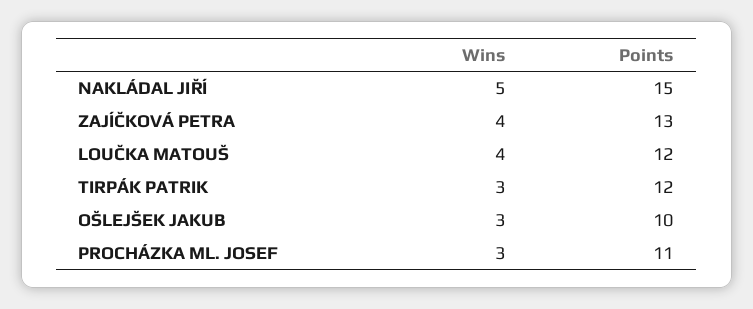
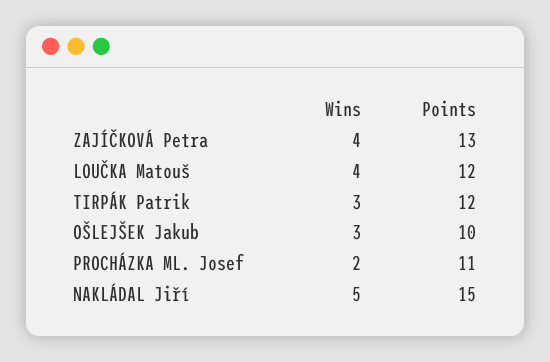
Wins, PROCHÁZKA ML. JOSEF: 3 -> 2

